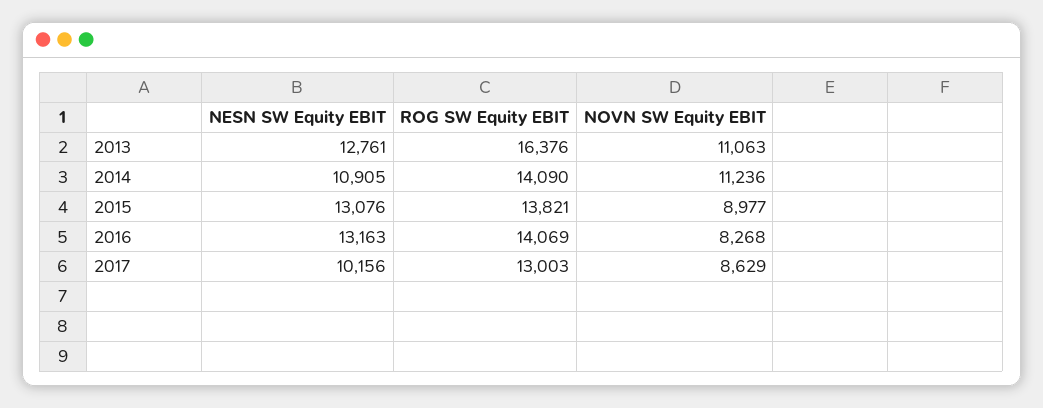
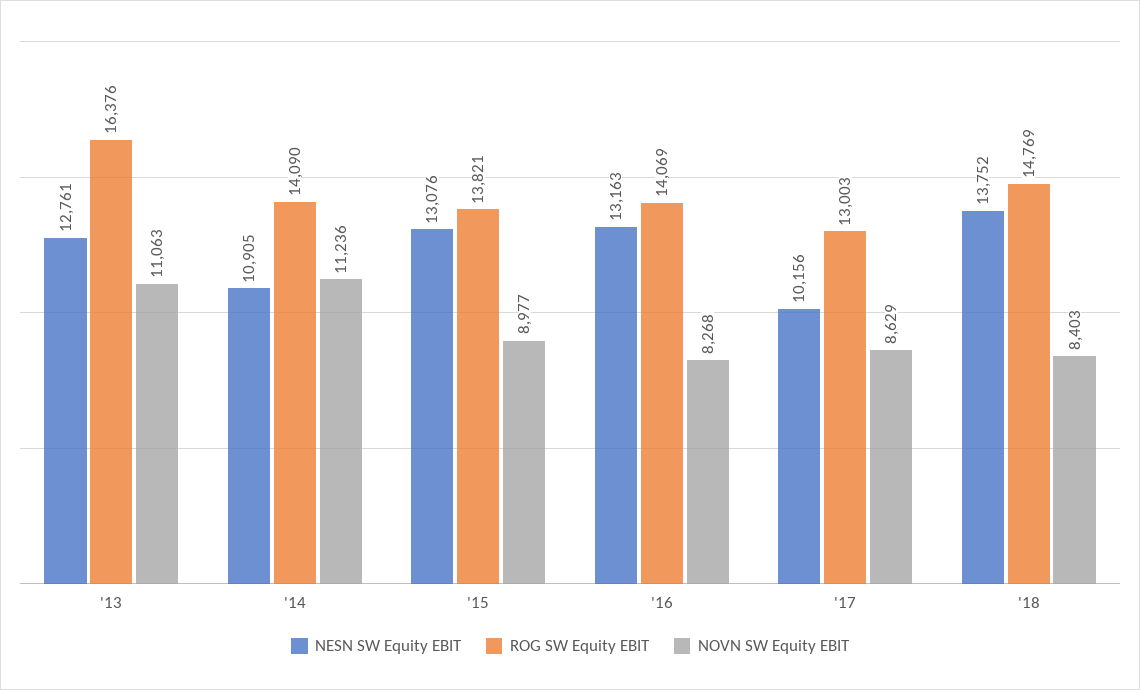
NESN SW Equity EBIT, '18: none -> 13752
ROG SW Equity EBIT, '18: none -> 14769
NOVN SW Equity EBIT, '18: none -> 8403

